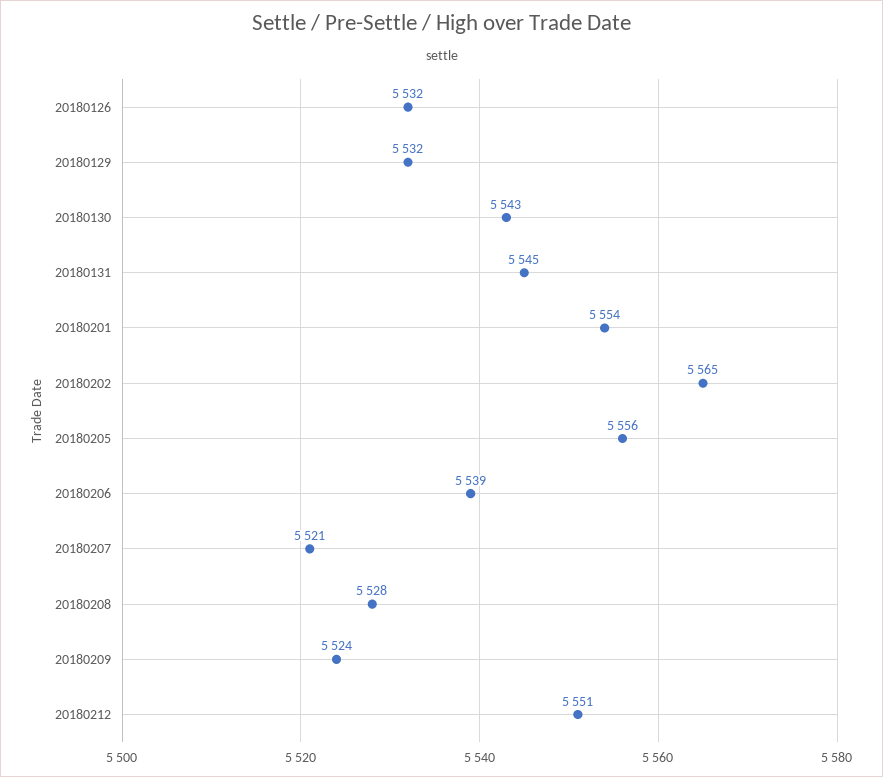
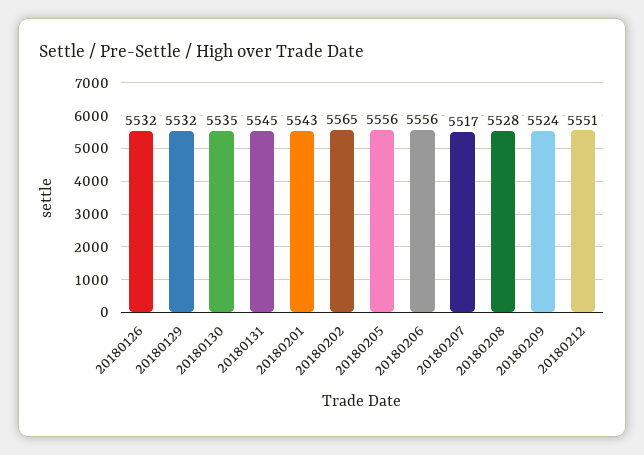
20180130: 5543 -> 5535
20180201: 5554 -> 5543
20180206: 5539 -> 5556
20180207: 5521 -> 5517

